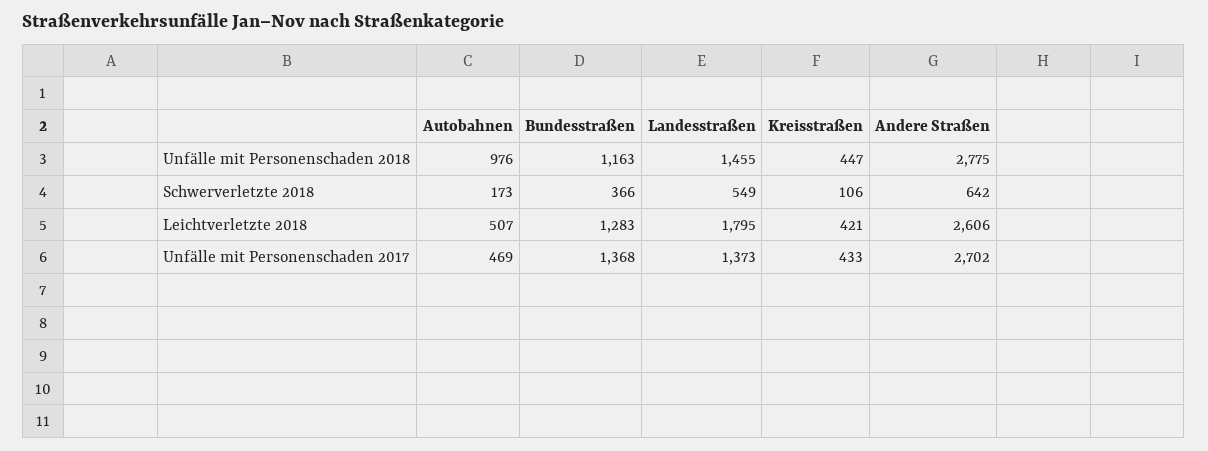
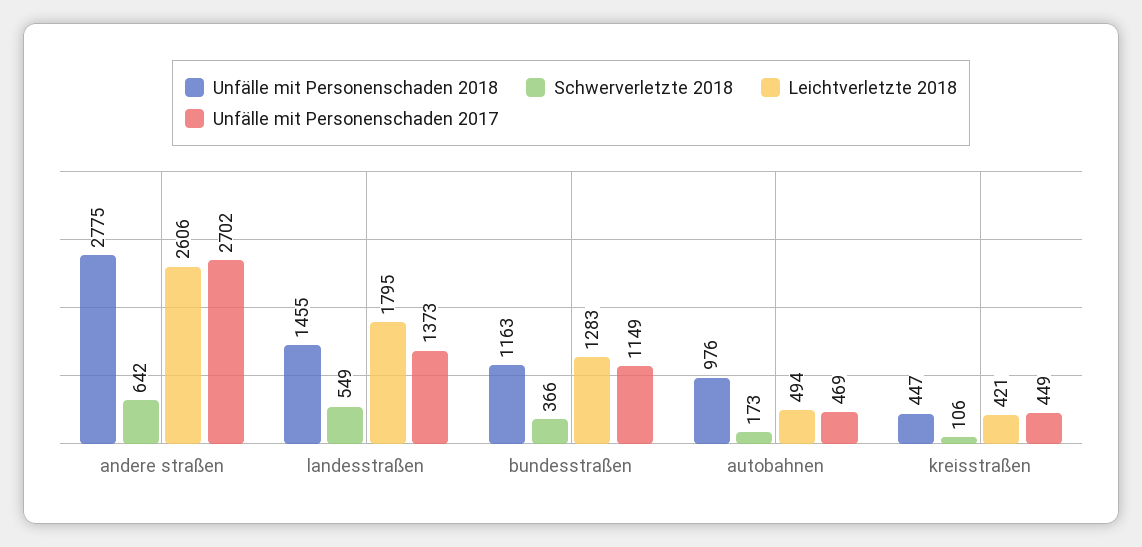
Leichtverletzte 2018, Autobahnen: 507 -> 494
Unfälle mit Personenschaden 2017, Bundesstraßen: 1368 -> 1149
Unfälle mit Personenschaden 2017, Kreisstraßen: 433 -> 449

